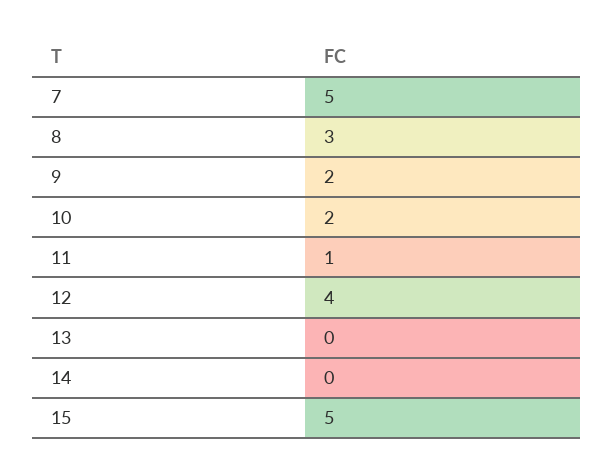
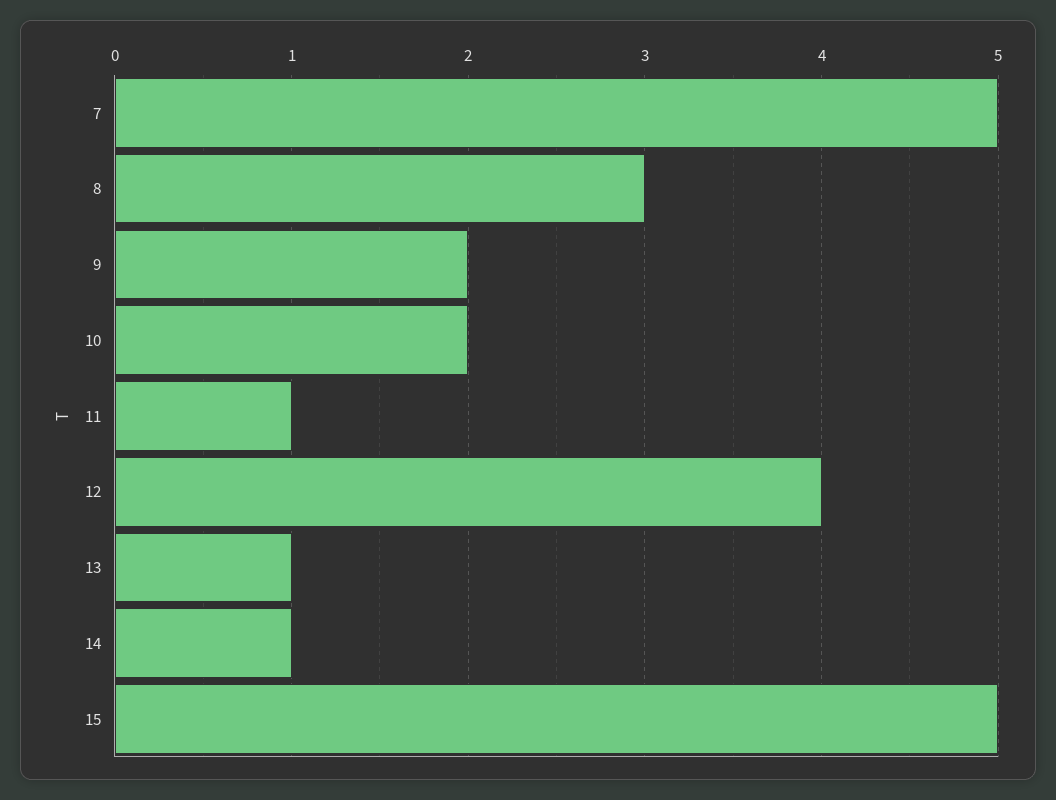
13: 0 -> 1
14: 0 -> 1

